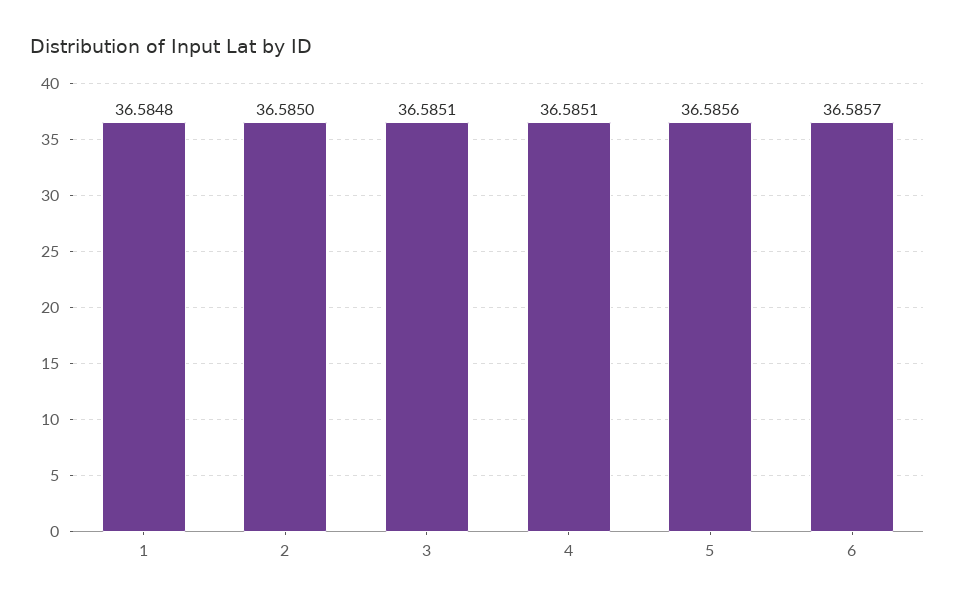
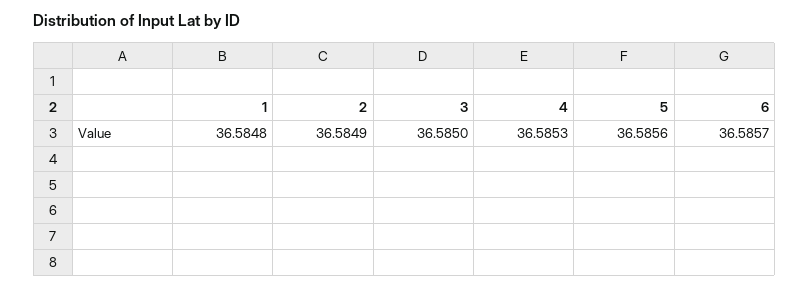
2: 36.585 -> 36.5849
3: 36.5851 -> 36.585
4: 36.5851 -> 36.5853

